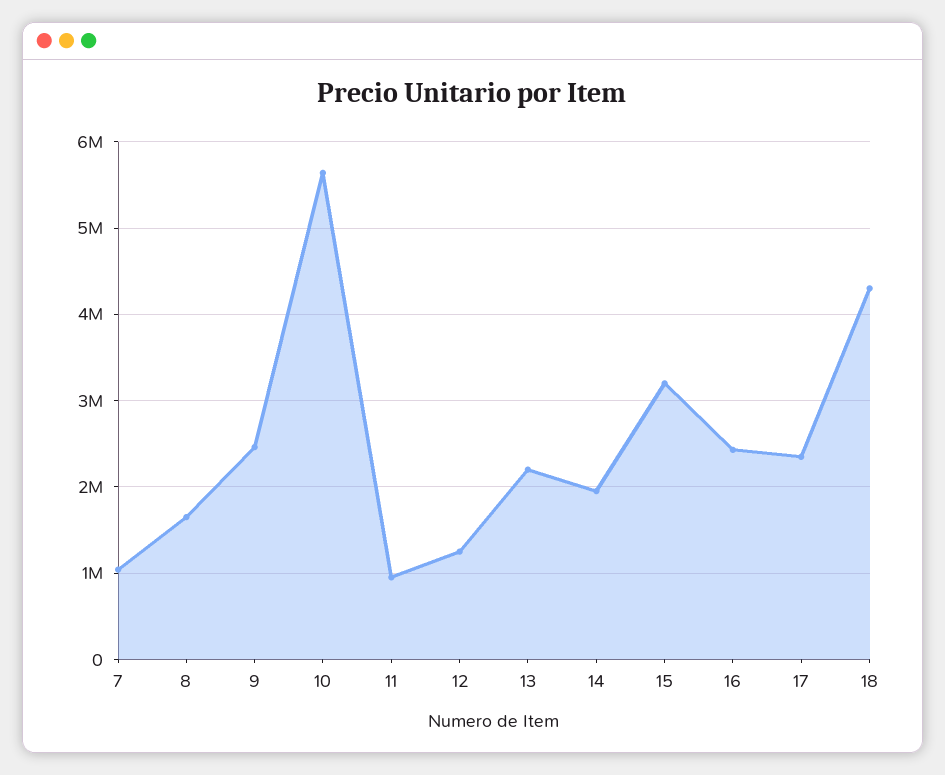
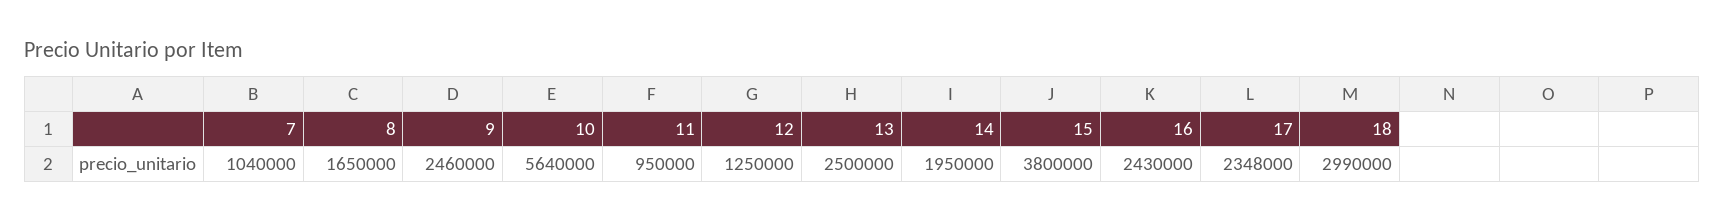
13: 2200000 -> 2500000
15: 3200000 -> 3800000
18: 4300000 -> 2990000

